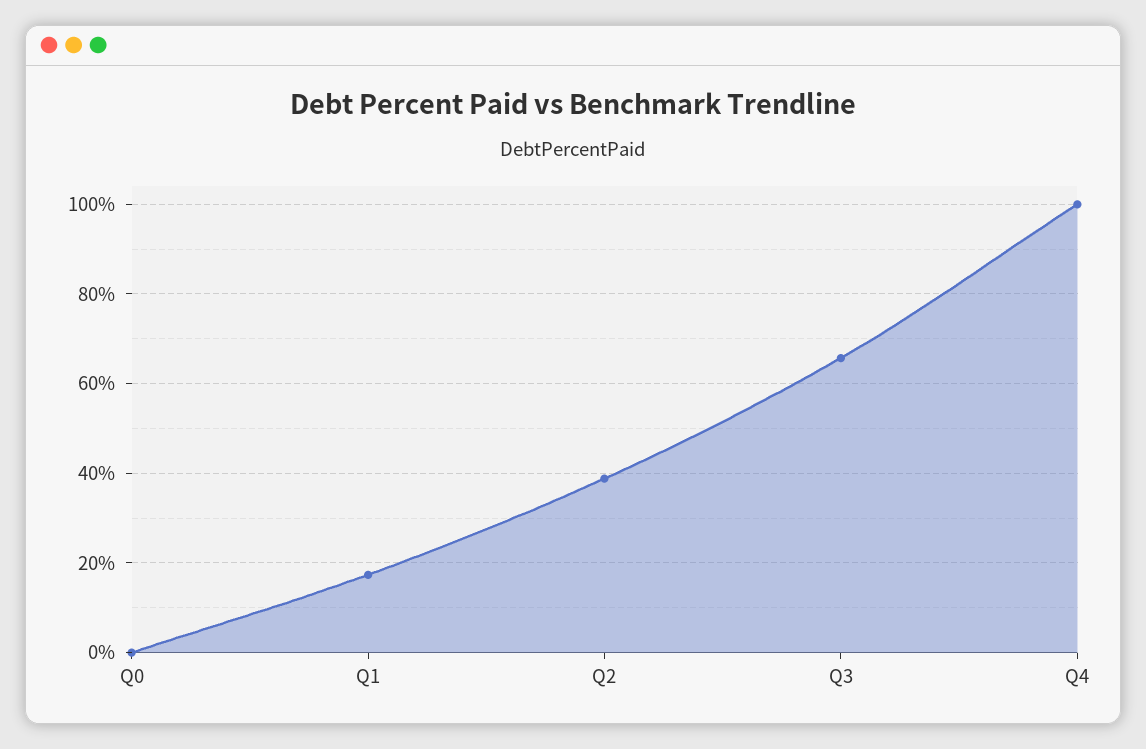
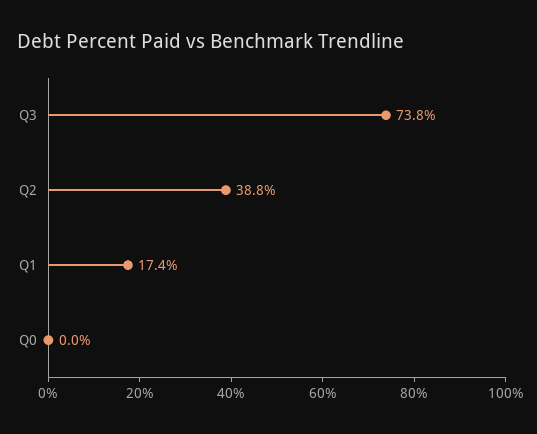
Q3: 66 -> 73.8
Q4: 100 -> none

